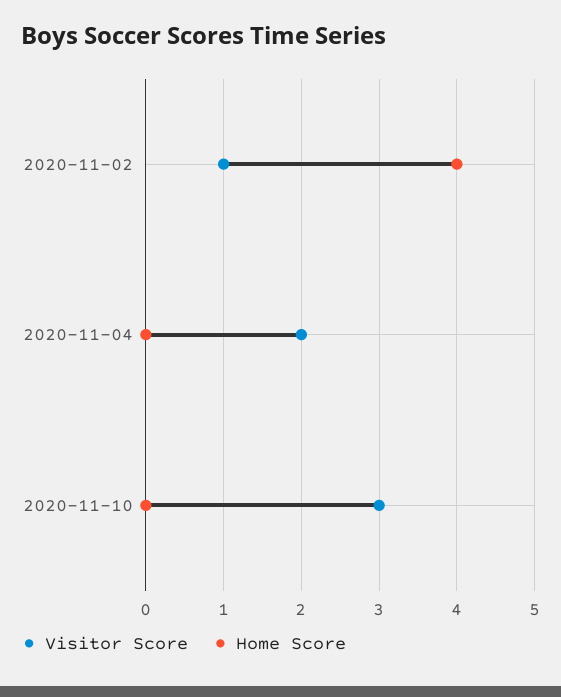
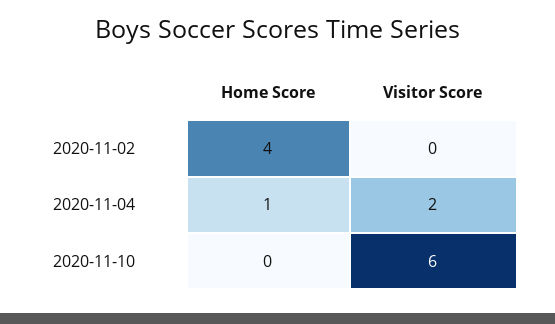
Visitor Score, 2020-11-02: 1 -> 0
Home Score, 2020-11-04: 0 -> 1
Visitor Score, 2020-11-10: 3 -> 6

